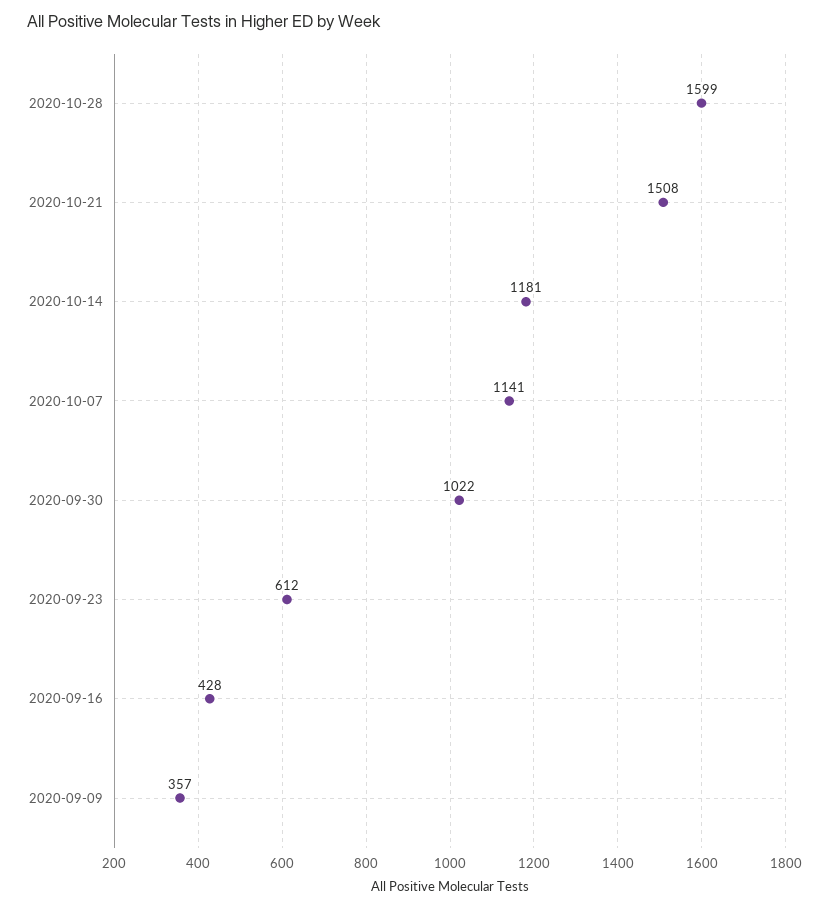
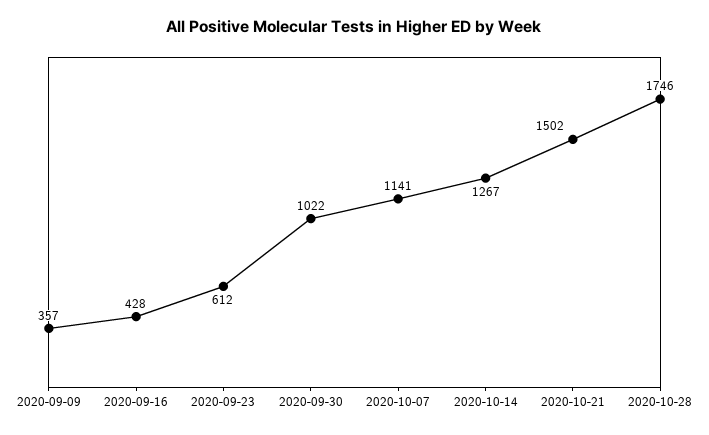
2020-10-28: 1599 -> 1746
2020-10-21: 1508 -> 1502
2020-10-14: 1181 -> 1267

